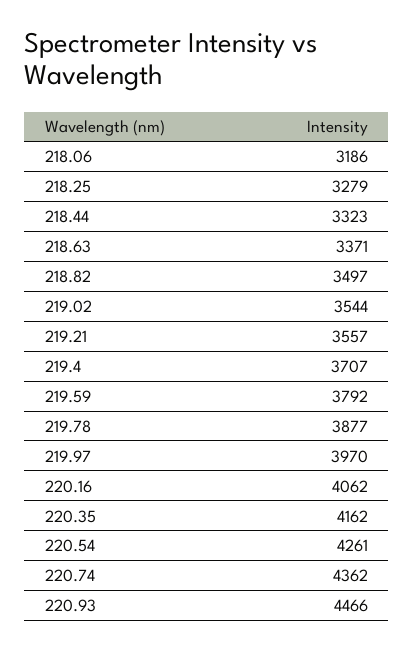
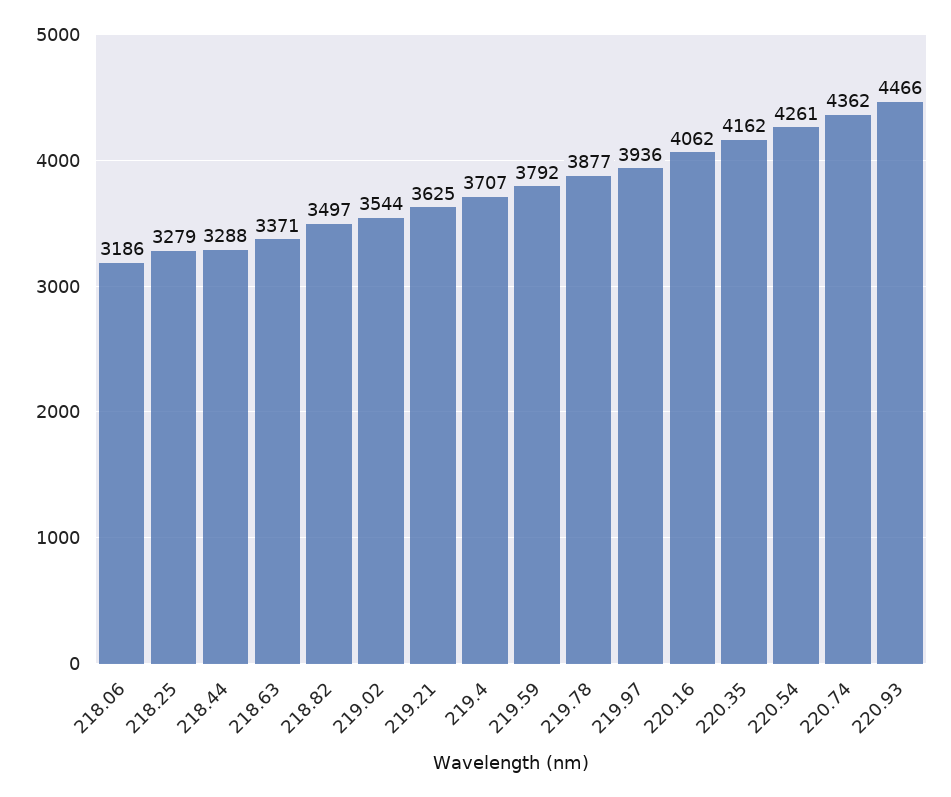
218.44: 3323 -> 3288
219.21: 3557 -> 3625
219.97: 3970 -> 3936

